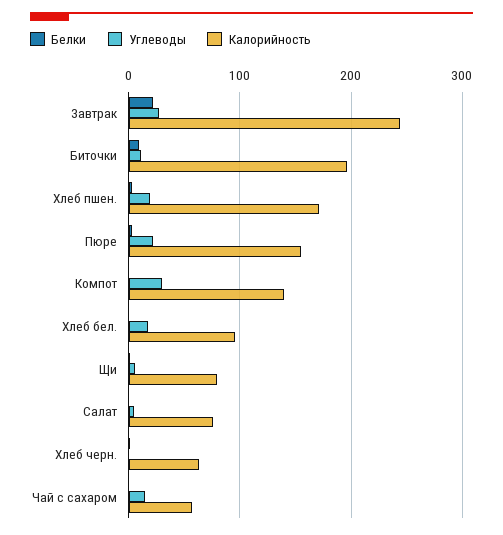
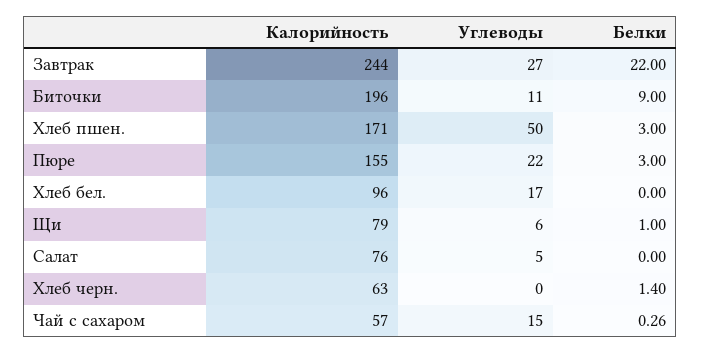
Углеводы, Хлеб пшен.: 20 -> 50
Белки, Компот: 0 -> none
Углеводы, Компот: 30 -> none
Калорийность, Компот: 140 -> none

